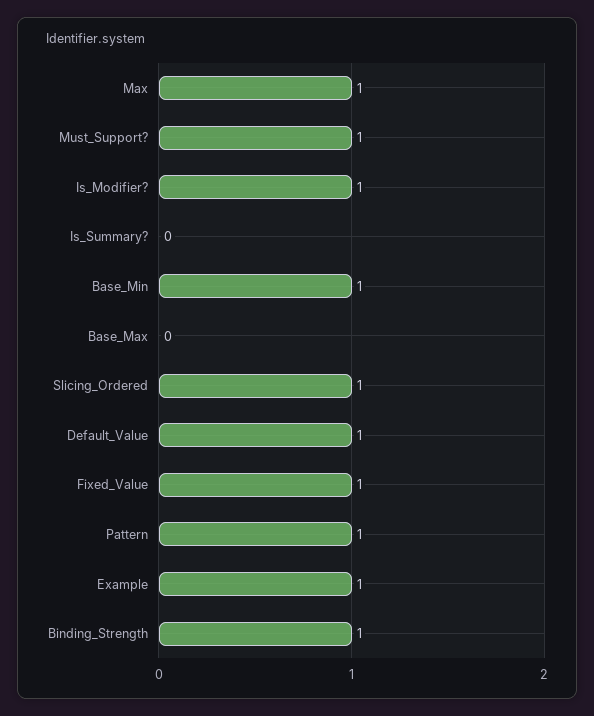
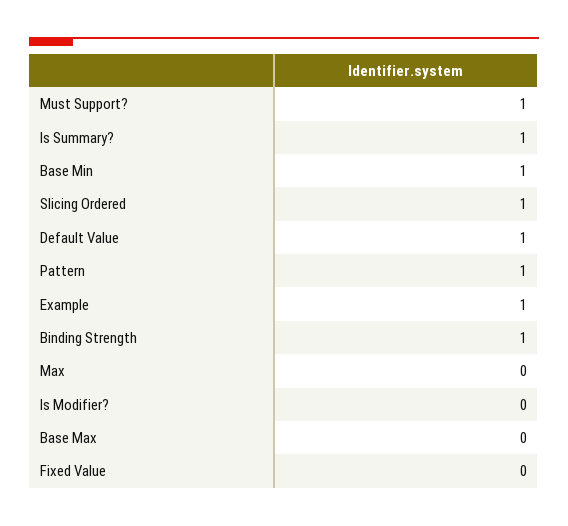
Max: 1 -> 0
Is_Modifier?: 1 -> 0
Is_Summary?: 0 -> 1
Fixed_Value: 1 -> 0

